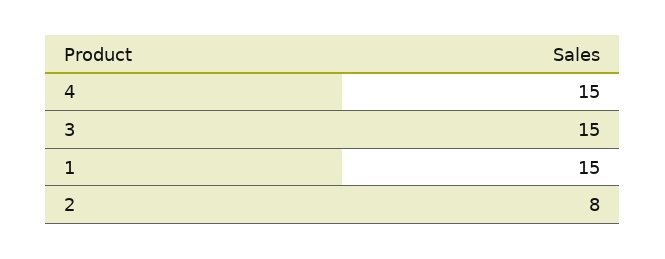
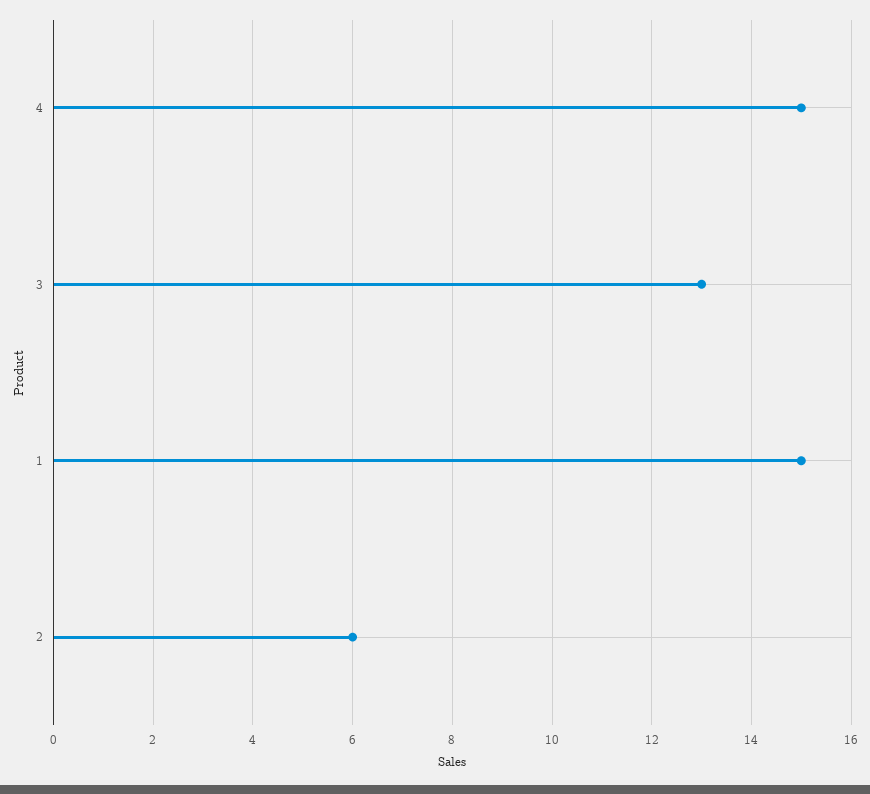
3: 15 -> 13
2: 8 -> 6

